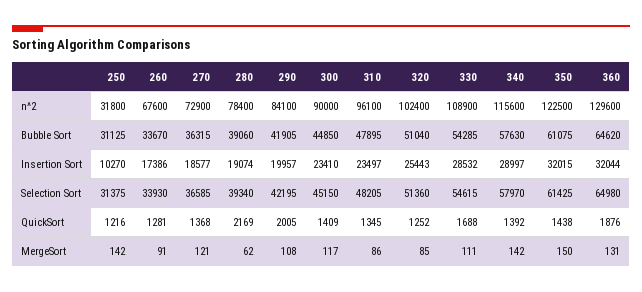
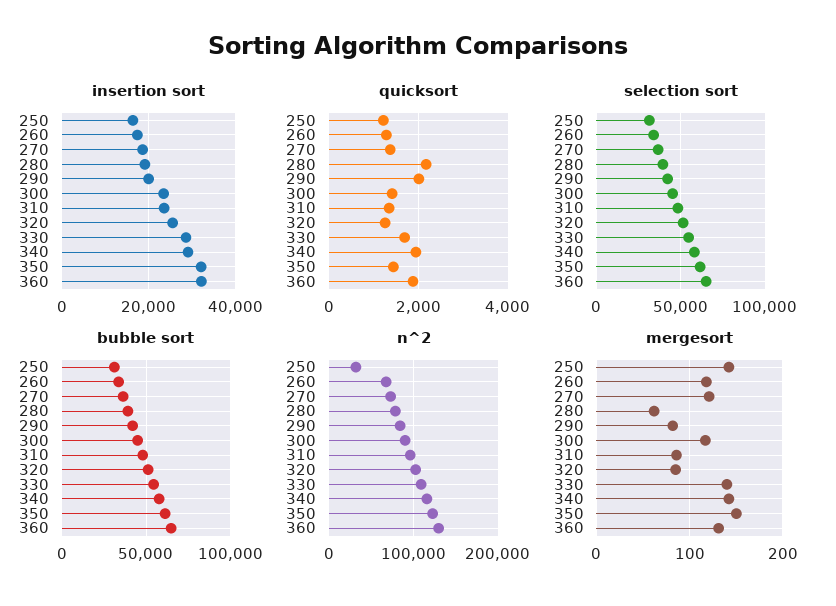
Insertion Sort, 250: 10270 -> 16000
QuickSort, 340: 1392 -> 2000
MergeSort, 260: 91 -> 120
MergeSort, 290: 108 -> 80
MergeSort, 330: 111 -> 140

